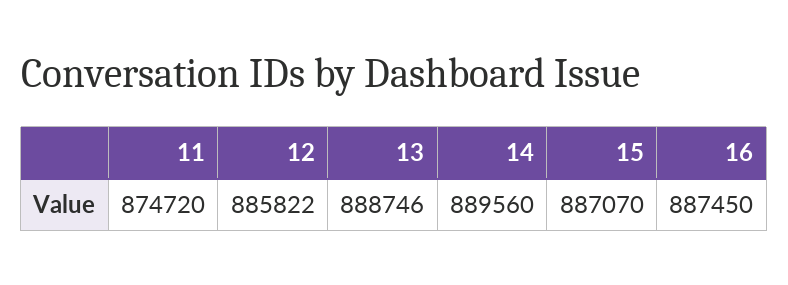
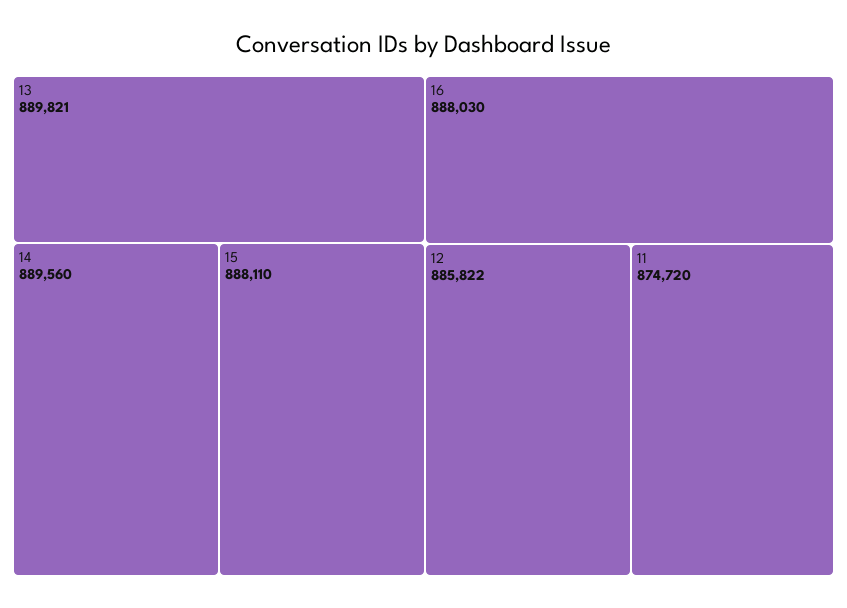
13: 888746 -> 889821
15: 887070 -> 888110
16: 887450 -> 888030

